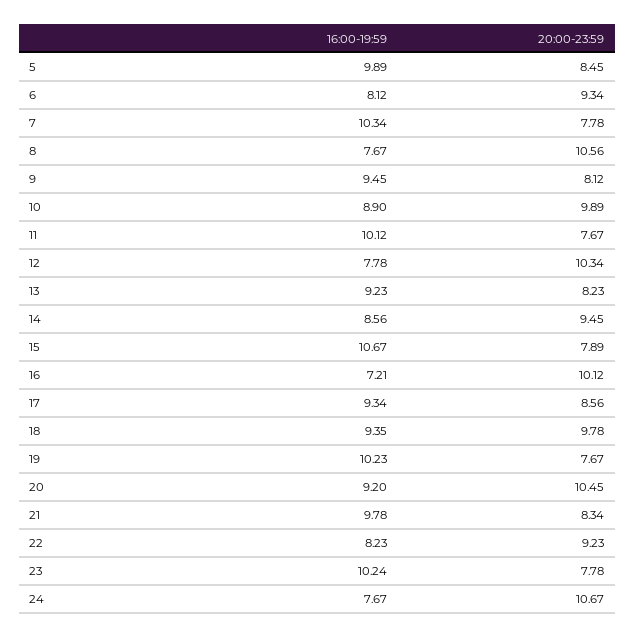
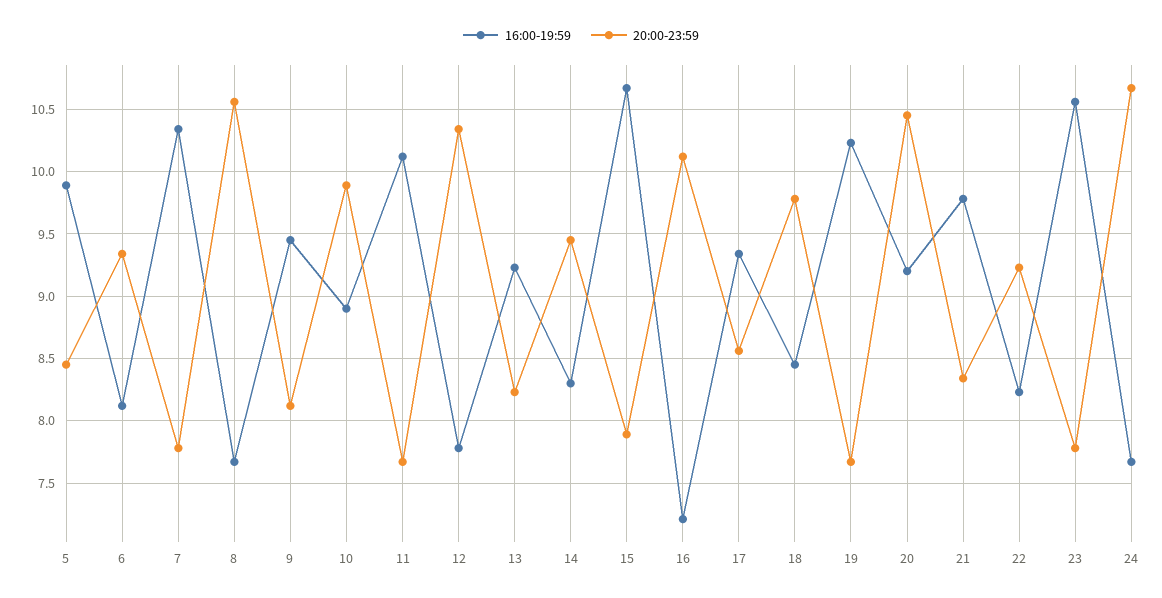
16:00-19:59, 14: 8.56 -> 8.3
16:00-19:59, 18: 9.35 -> 8.45
16:00-19:59, 23: 10.24 -> 10.55

